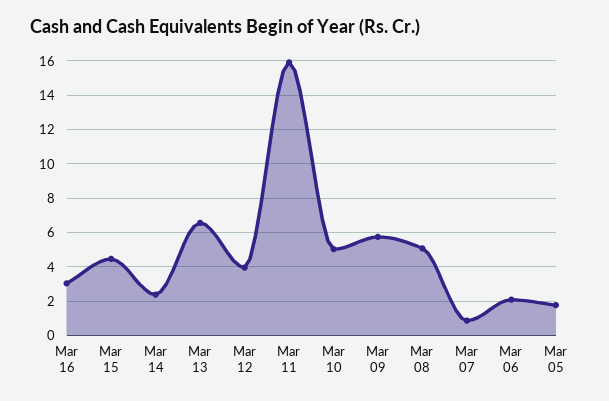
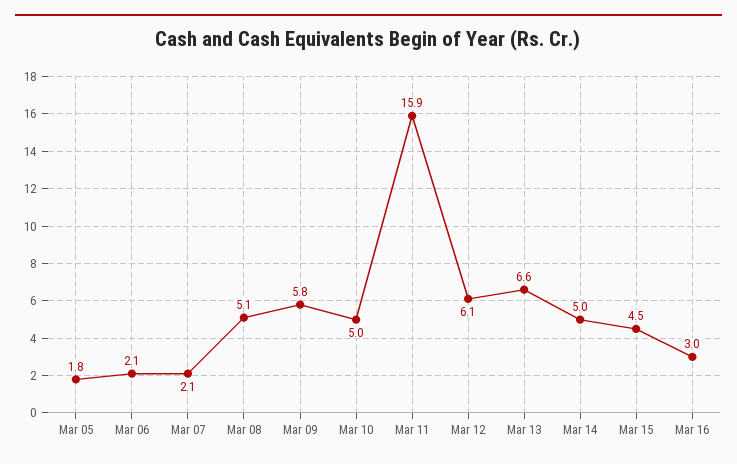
Mar 14: 2.5 -> 5
Mar 12: 4 -> 6.1
Mar 07: 1 -> 2.1

